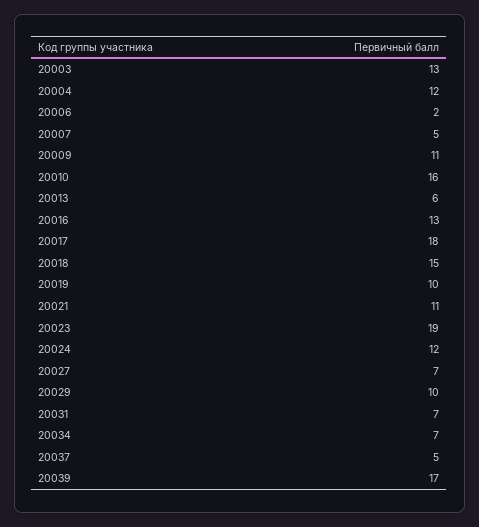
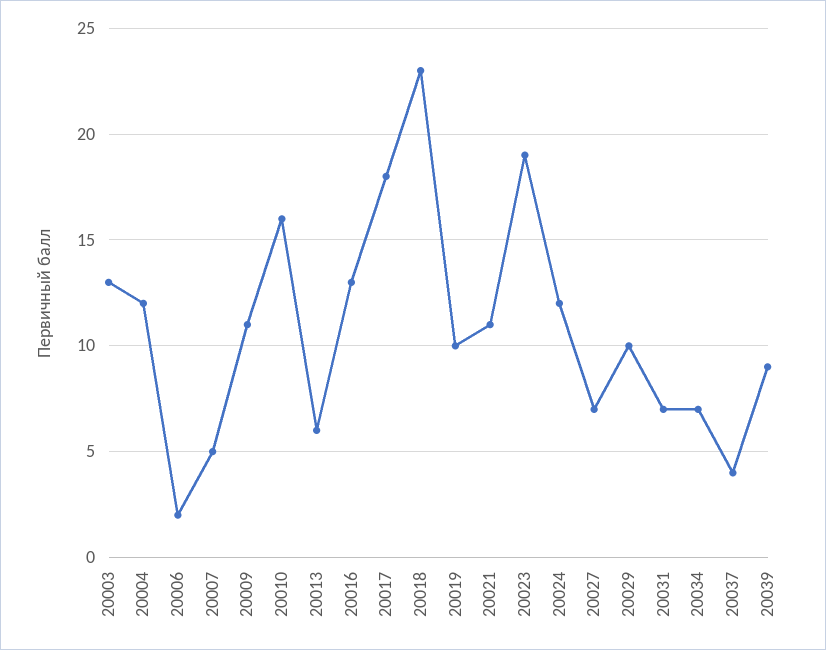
20018: 15 -> 23
20037: 5 -> 4
20039: 17 -> 9

